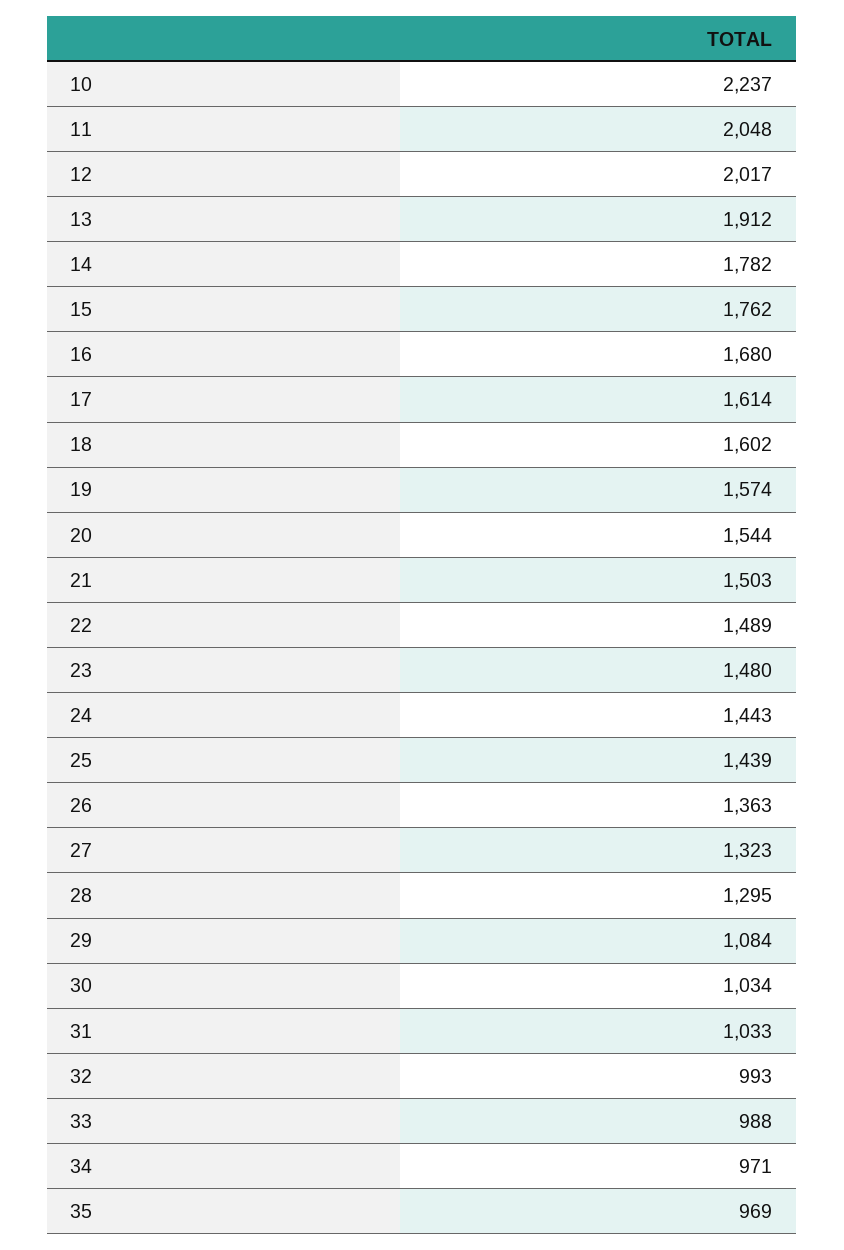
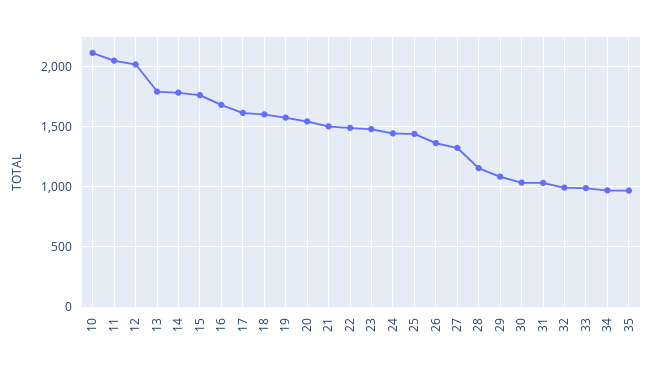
10: 2237 -> 2100
13: 1912 -> 1800
28: 1295 -> 1150

